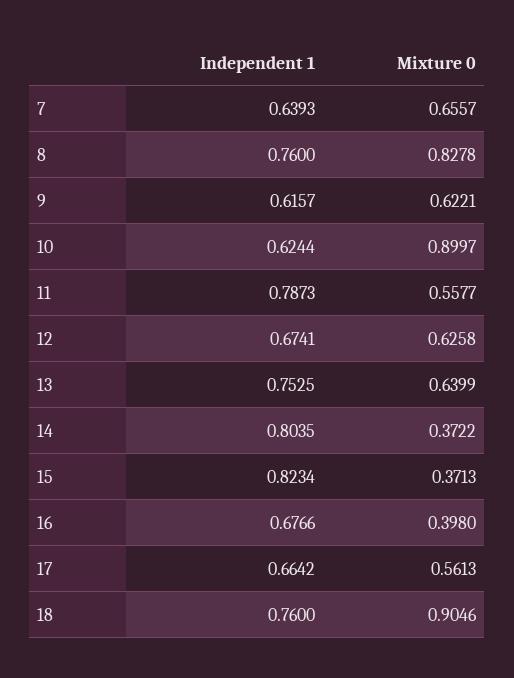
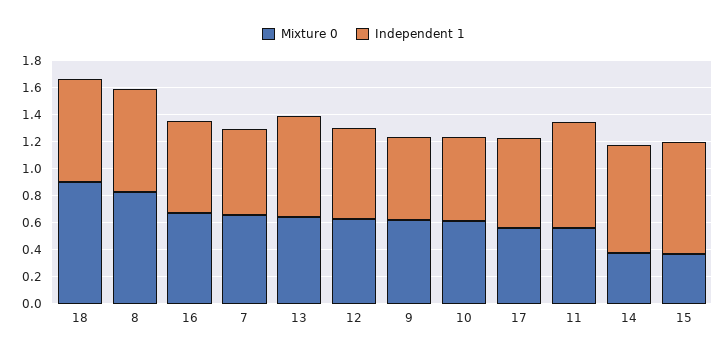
Mixture 0, 10: 0.8997 -> 0.6
Mixture 0, 16: 0.398 -> 0.7

